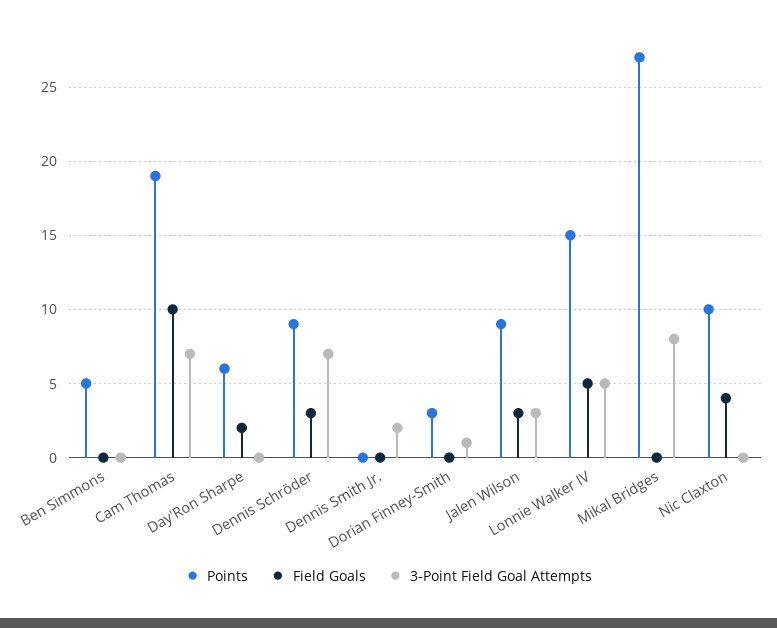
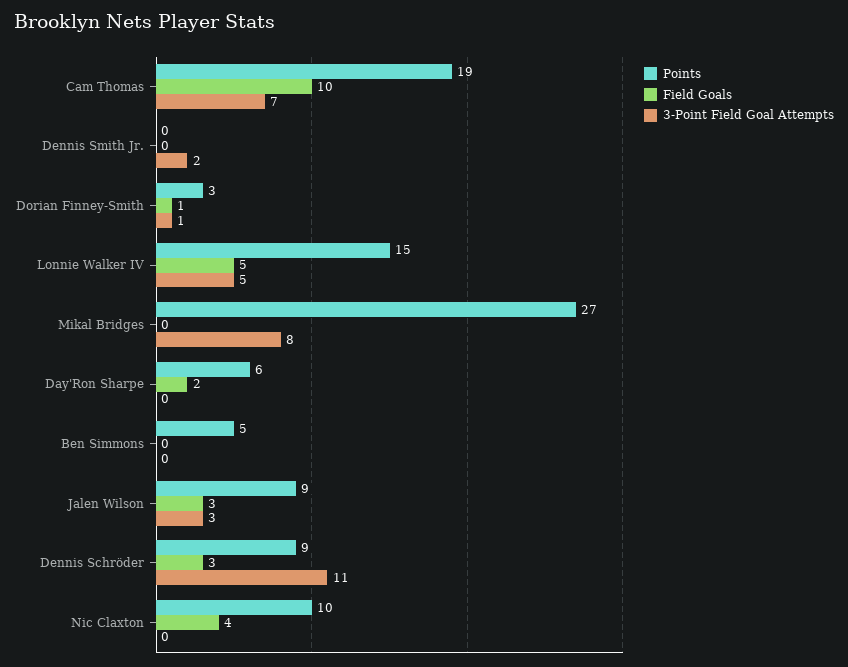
3-Point Field Goal Attempts, Dennis Schröder: 7 -> 11
Field Goals, Dorian Finney-Smith: 0 -> 1

